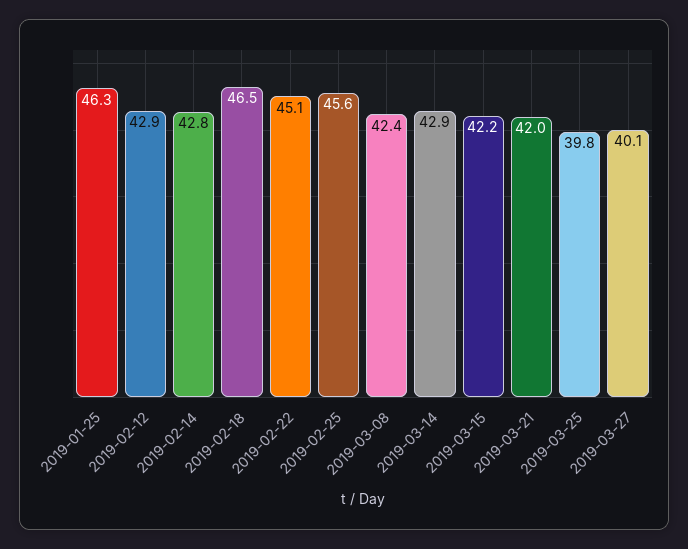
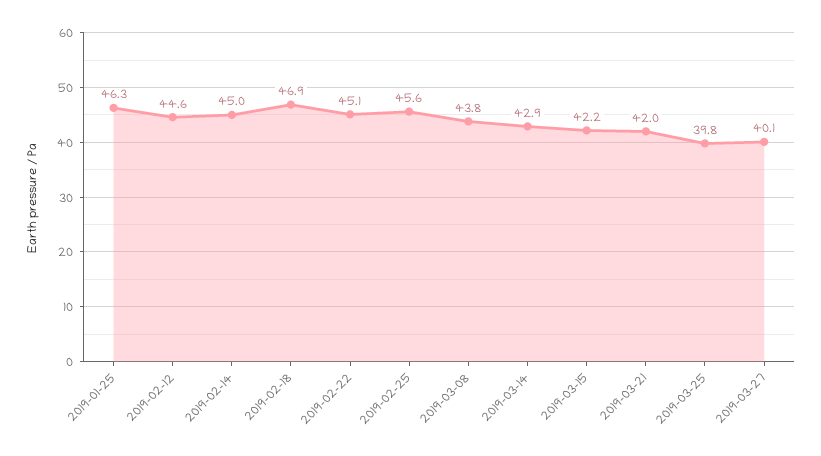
2019-02-12: 42.9 -> 44.6
2019-02-14: 42.8 -> 45
2019-02-18: 46.5 -> 46.9
2019-03-08: 42.4 -> 43.8

